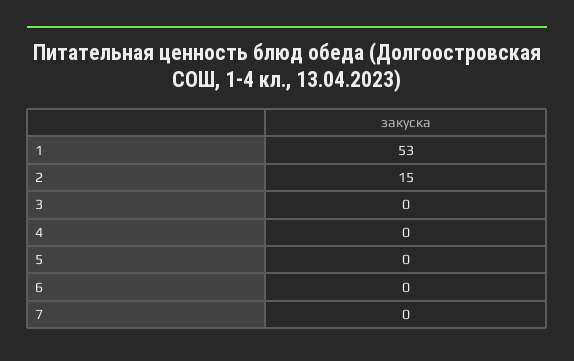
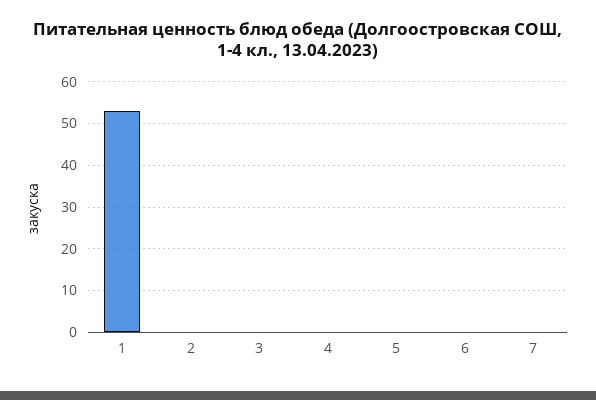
2: 15 -> 0

